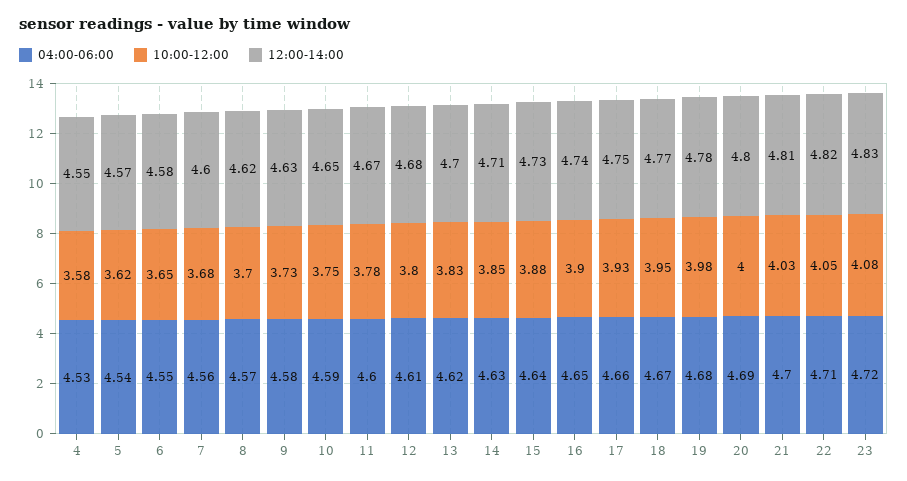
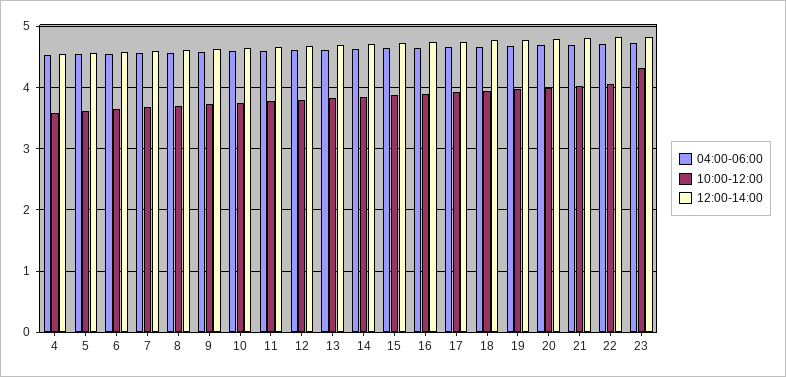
10:00-12:00, 23: 4.08 -> 4.3

